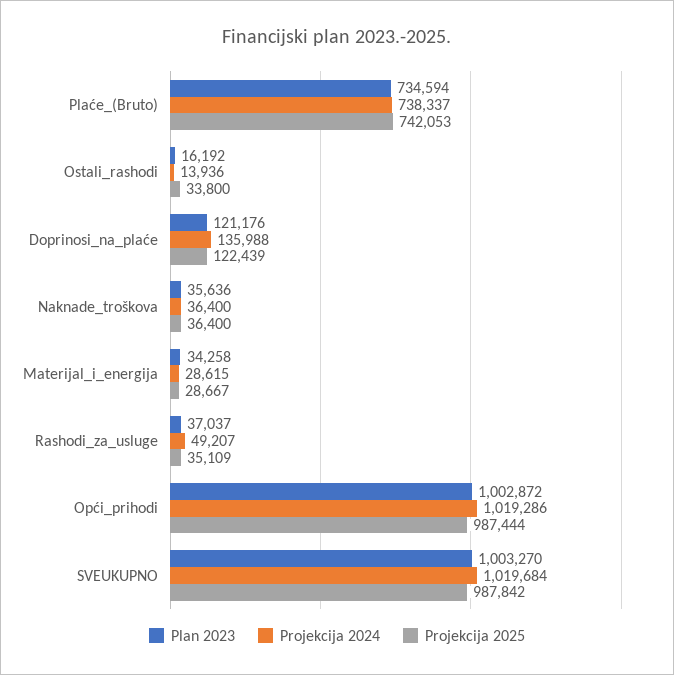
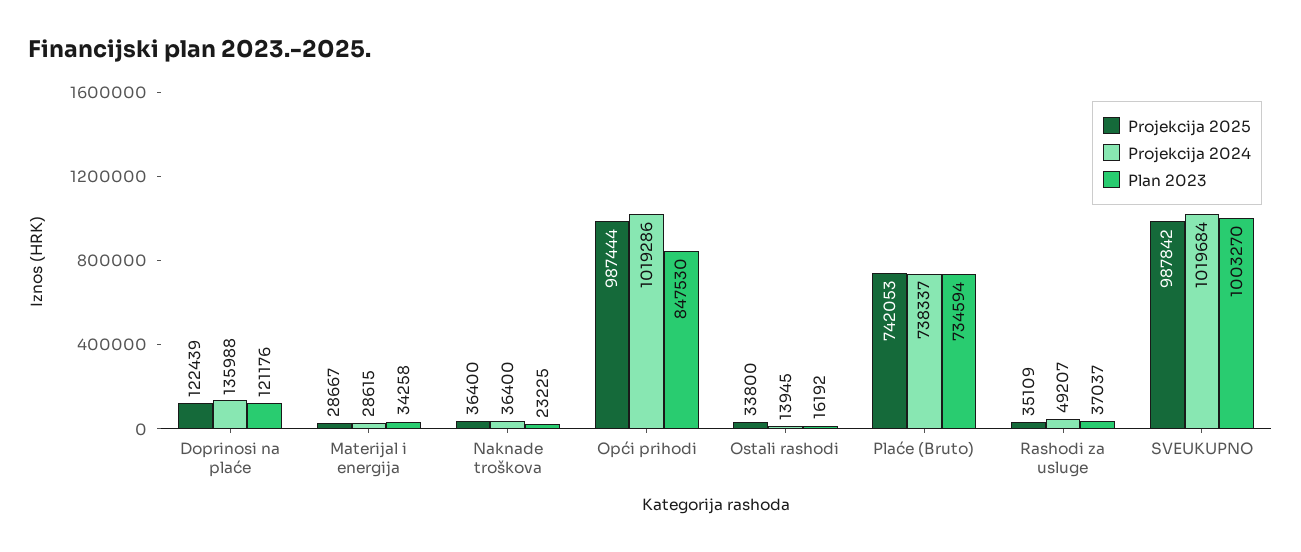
Projekcija 2024, Ostali_rashodi: 13936 -> 13945
Plan 2023, Naknade_troškova: 35636 -> 23225
Plan 2023, Opći_prihodi: 1002872 -> 847530

